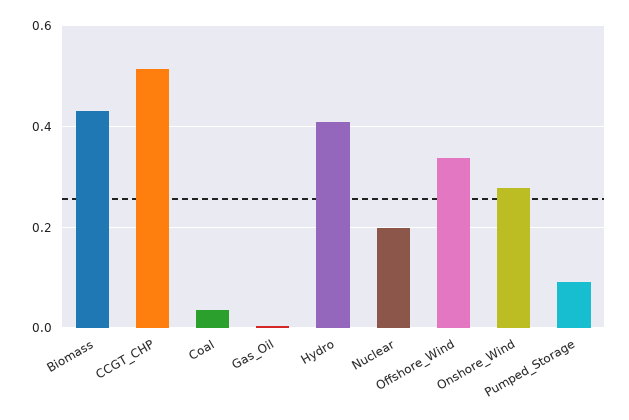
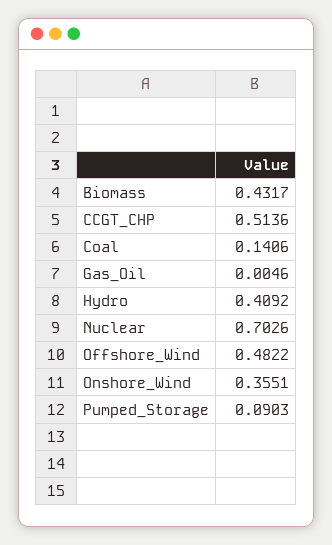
Coal: 0.04 -> 0.1406
Nuclear: 0.2 -> 0.7026
Offshore_Wind: 0.34 -> 0.4822
Onshore_Wind: 0.28 -> 0.3551

